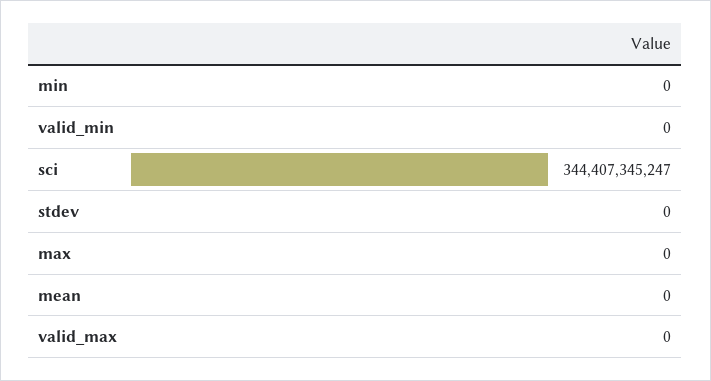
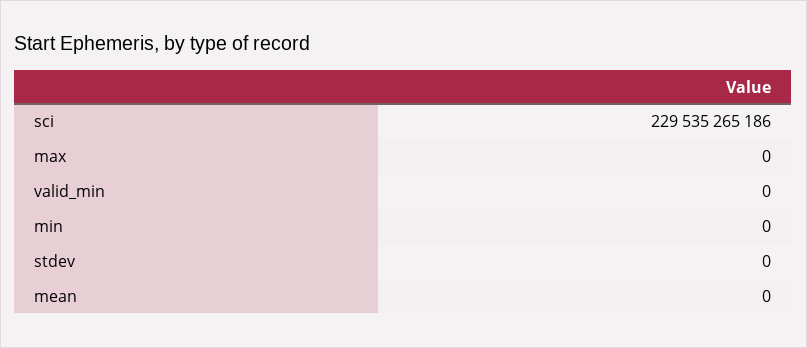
sci: 344407345247 -> 229535265186
valid_max: 0 -> none

